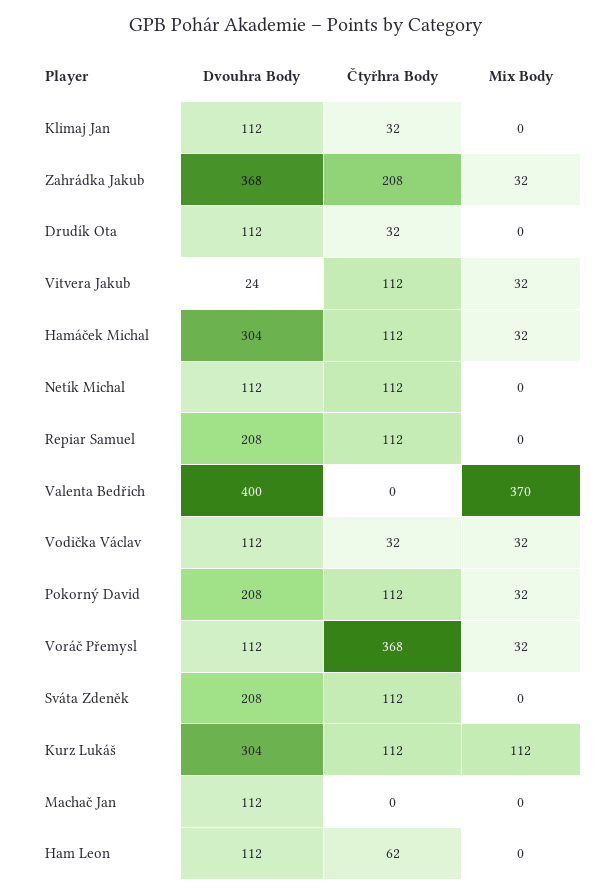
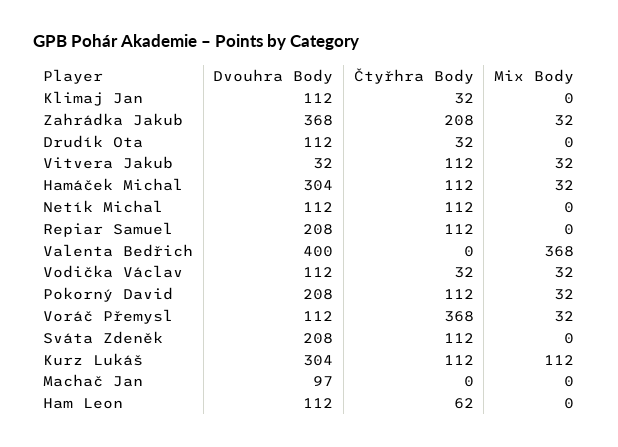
Dvouhra Body, Vitvera Jakub: 24 -> 32
Mix Body, Valenta Bedřich: 370 -> 368
Dvouhra Body, Machač Jan: 112 -> 97

